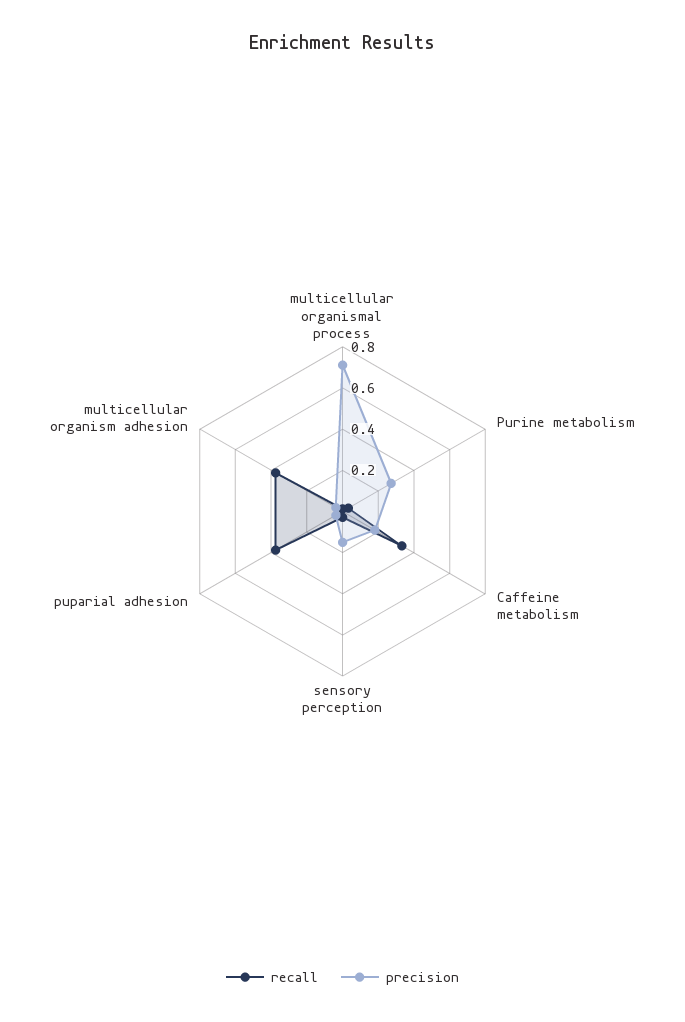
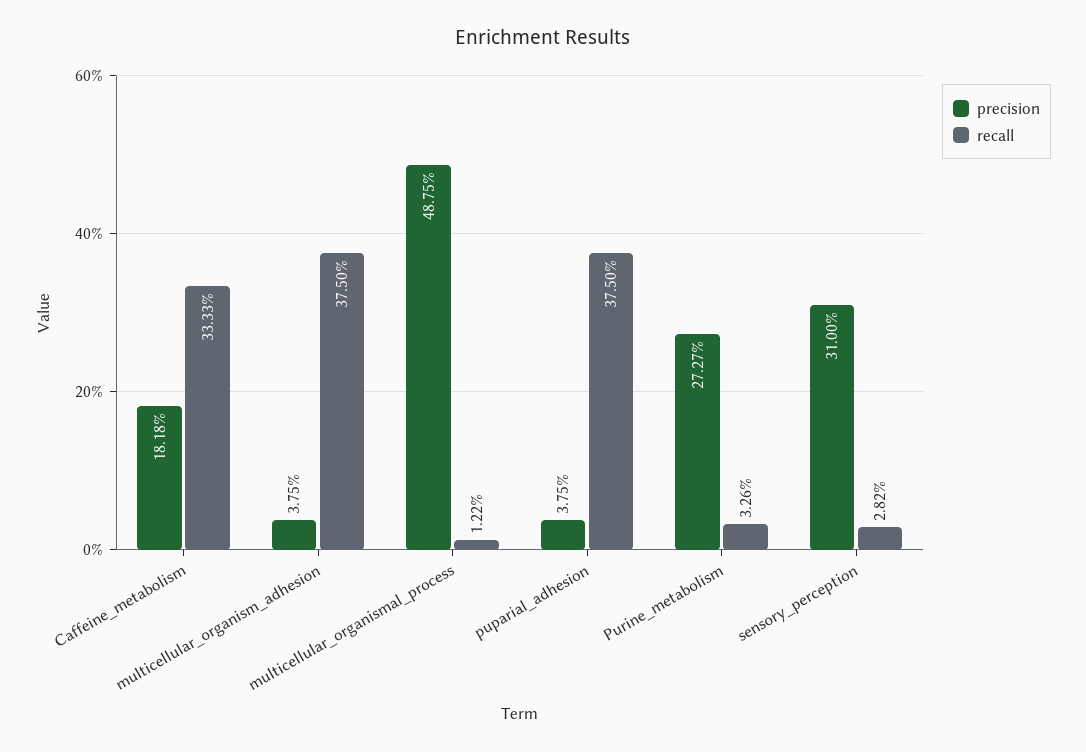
precision, multicellular organismal process: 0.7 -> 0.4875
precision, sensory perception: 0.15 -> 0.31

